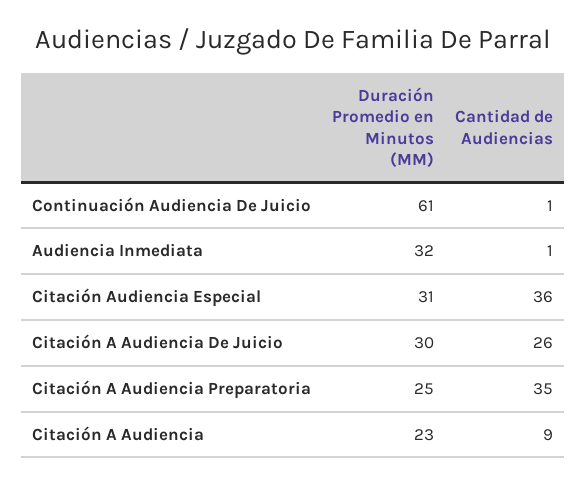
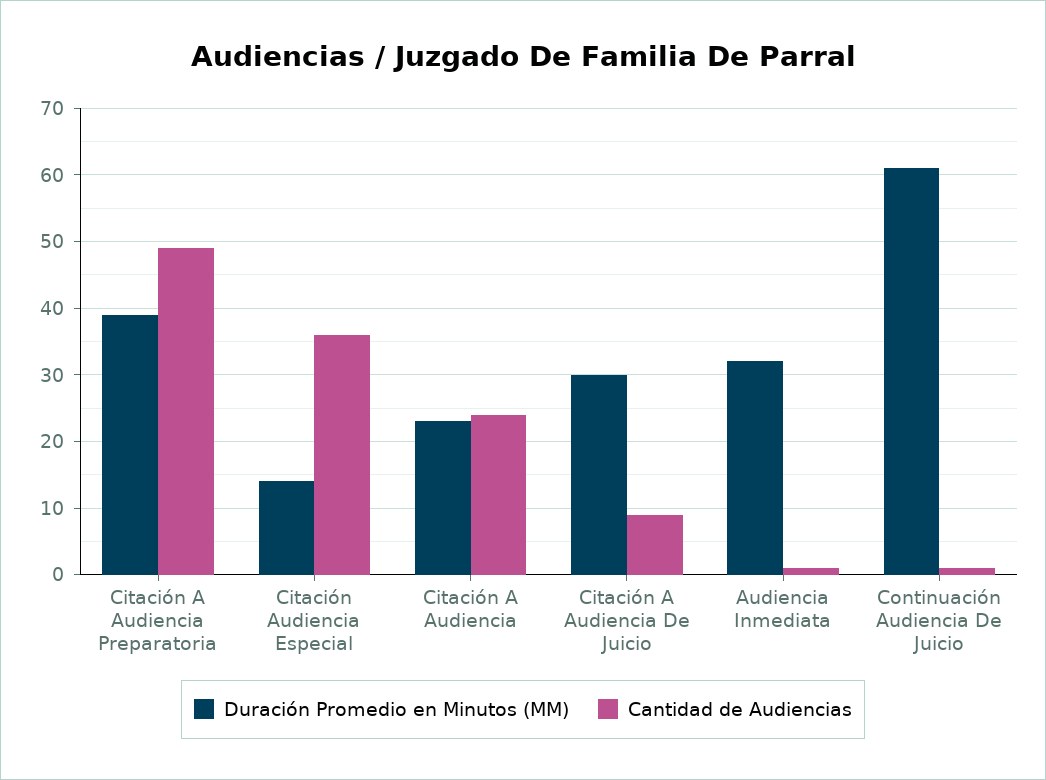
Duración Promedio en Minutos (MM), Citación Audiencia Especial: 31 -> 14
Cantidad de Audiencias, Citación A Audiencia De Juicio: 26 -> 9
Duración Promedio en Minutos (MM), Citación A Audiencia Preparatoria: 25 -> 39
Cantidad de Audiencias, Citación A Audiencia Preparatoria: 35 -> 49
Cantidad de Audiencias, Citación A Audiencia: 9 -> 24

